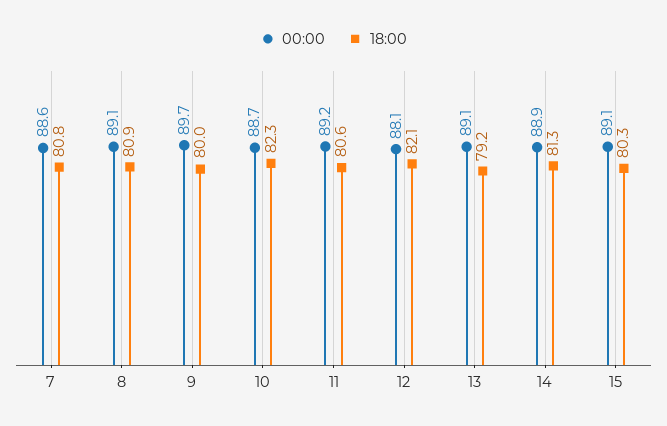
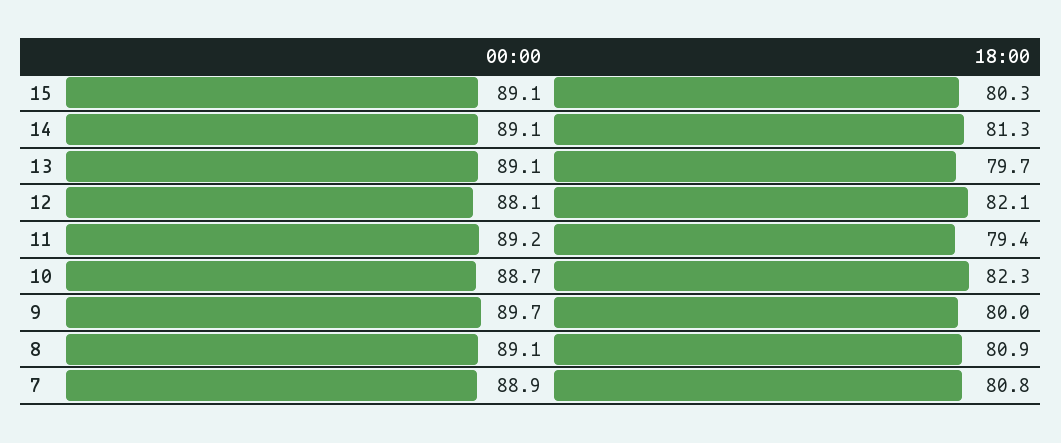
00:00, 7: 88.6 -> 88.9
18:00, 11: 80.6 -> 79.4
18:00, 13: 79.2 -> 79.7
00:00, 14: 88.9 -> 89.1

